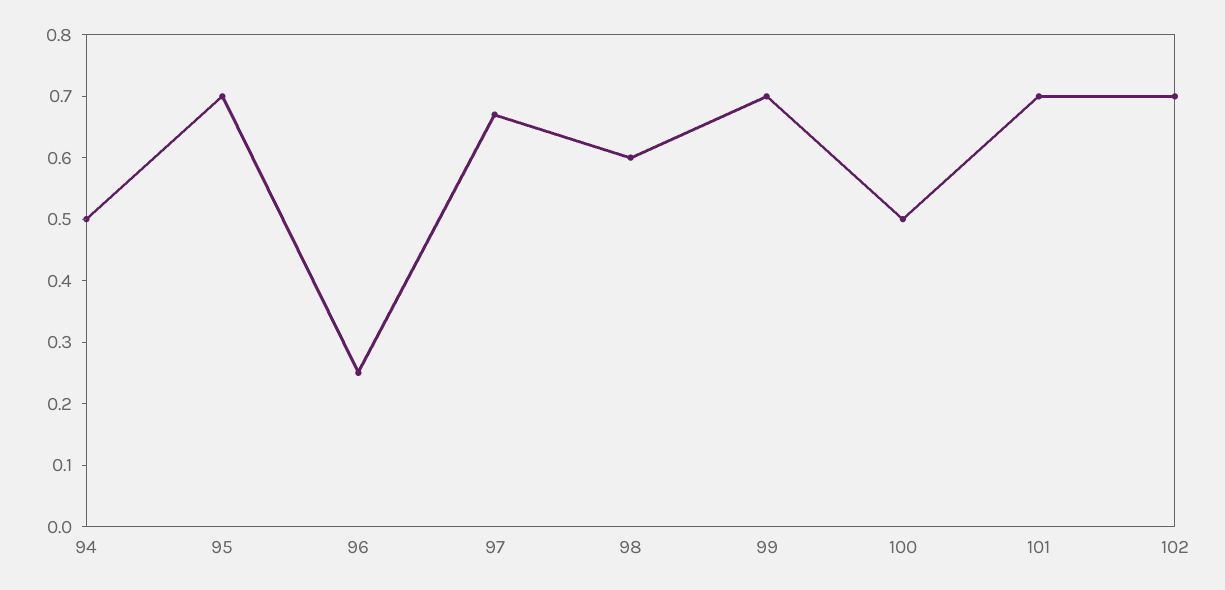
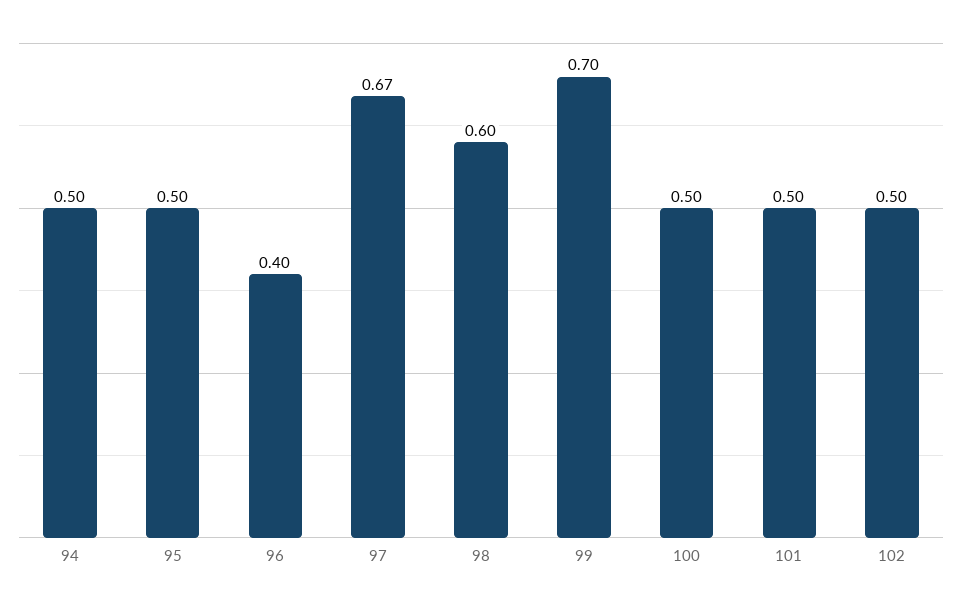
95: 0.7 -> 0.5
96: 0.25 -> 0.4
101: 0.7 -> 0.5
102: 0.7 -> 0.5

